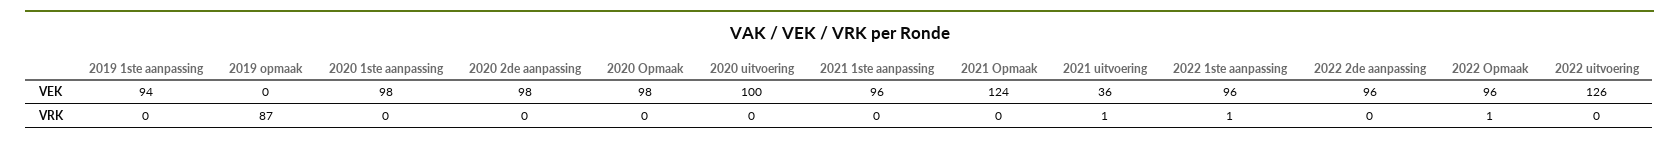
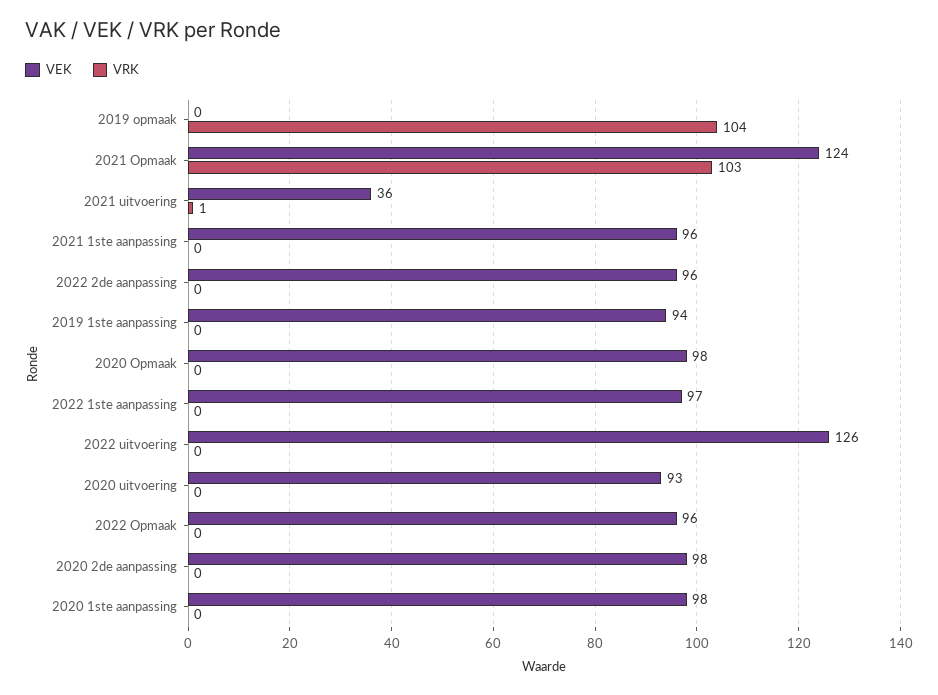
VEK, 2020 uitvoering: 100 -> 93
VEK, 2022 1ste aanpassing: 96 -> 97
VRK, 2019 opmaak: 87 -> 104
VRK, 2021 Opmaak: 0 -> 103
VRK, 2022 1ste aanpassing: 1 -> 0
VRK, 2022 Opmaak: 1 -> 0

